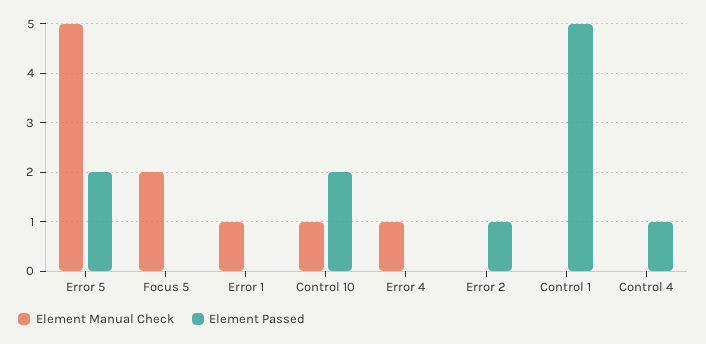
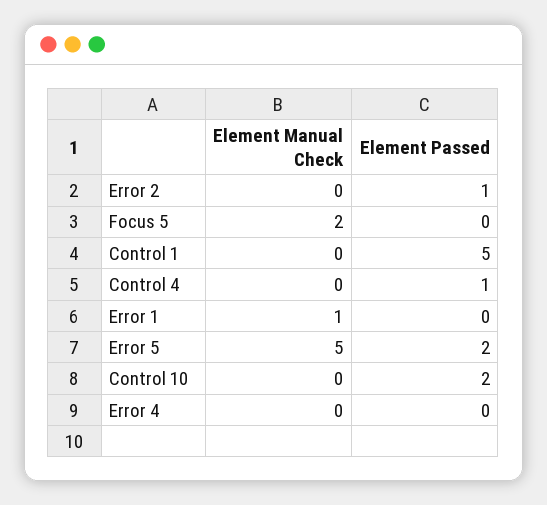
Element Manual Check, Control 10: 1 -> 0
Element Manual Check, Error 4: 1 -> 0

